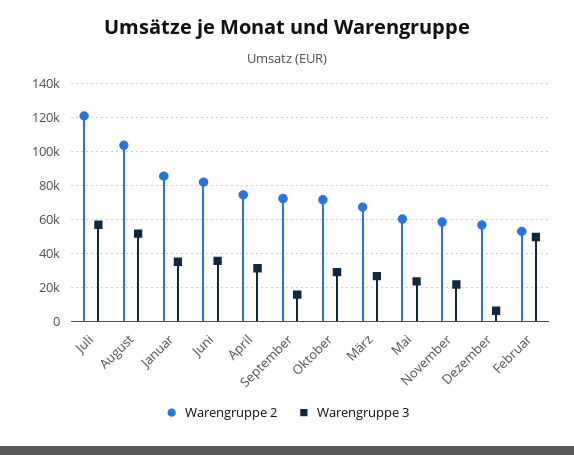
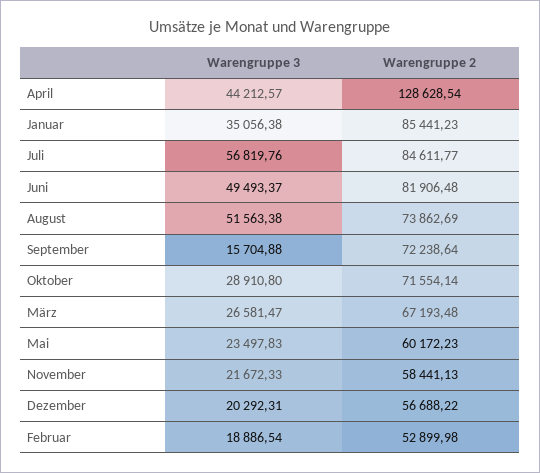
Warengruppe 2, Juli: 120000 -> 84611.77
Warengruppe 2, August: 105000 -> 73862.69
Warengruppe 3, Juni: 35000 -> 49493.37
Warengruppe 2, April: 75000 -> 128628.54
Warengruppe 3, April: 30000 -> 44212.57
Warengruppe 3, Dezember: 5000 -> 20292.31
Warengruppe 3, Februar: 50000 -> 18886.54

